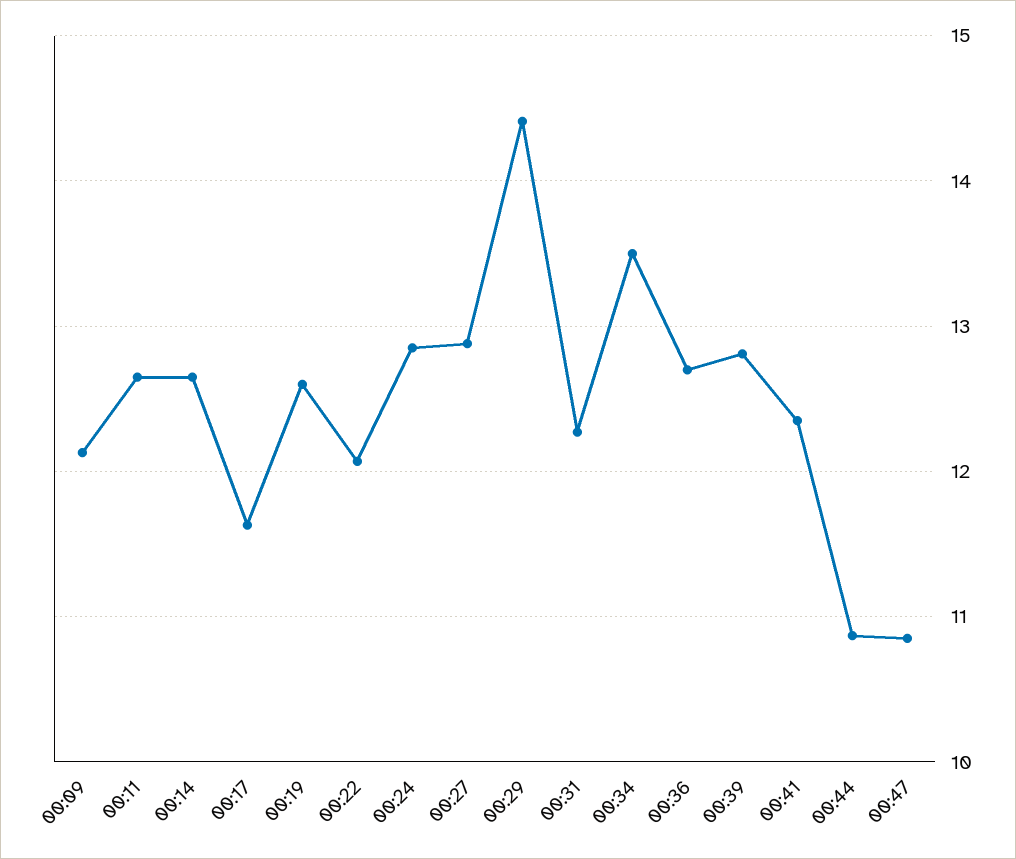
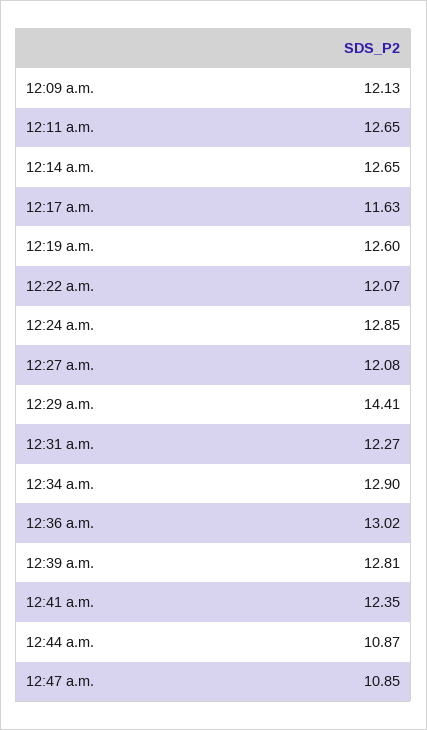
00:27: 12.9 -> 12.08
00:34: 13.5 -> 12.9
00:36: 12.7 -> 13.02

